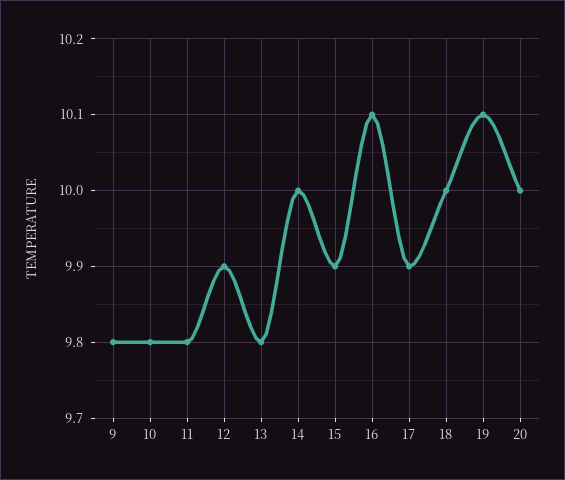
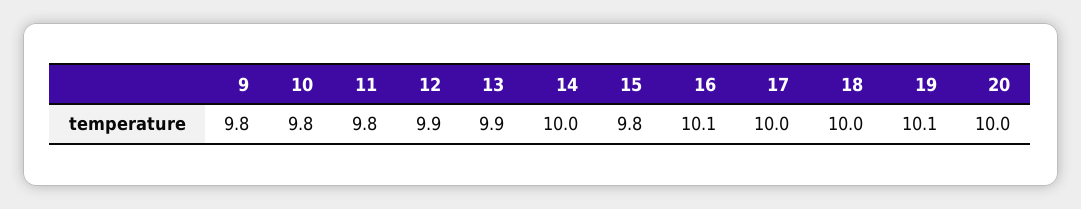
13: 9.8 -> 9.9
15: 9.9 -> 9.8
17: 9.9 -> 10

